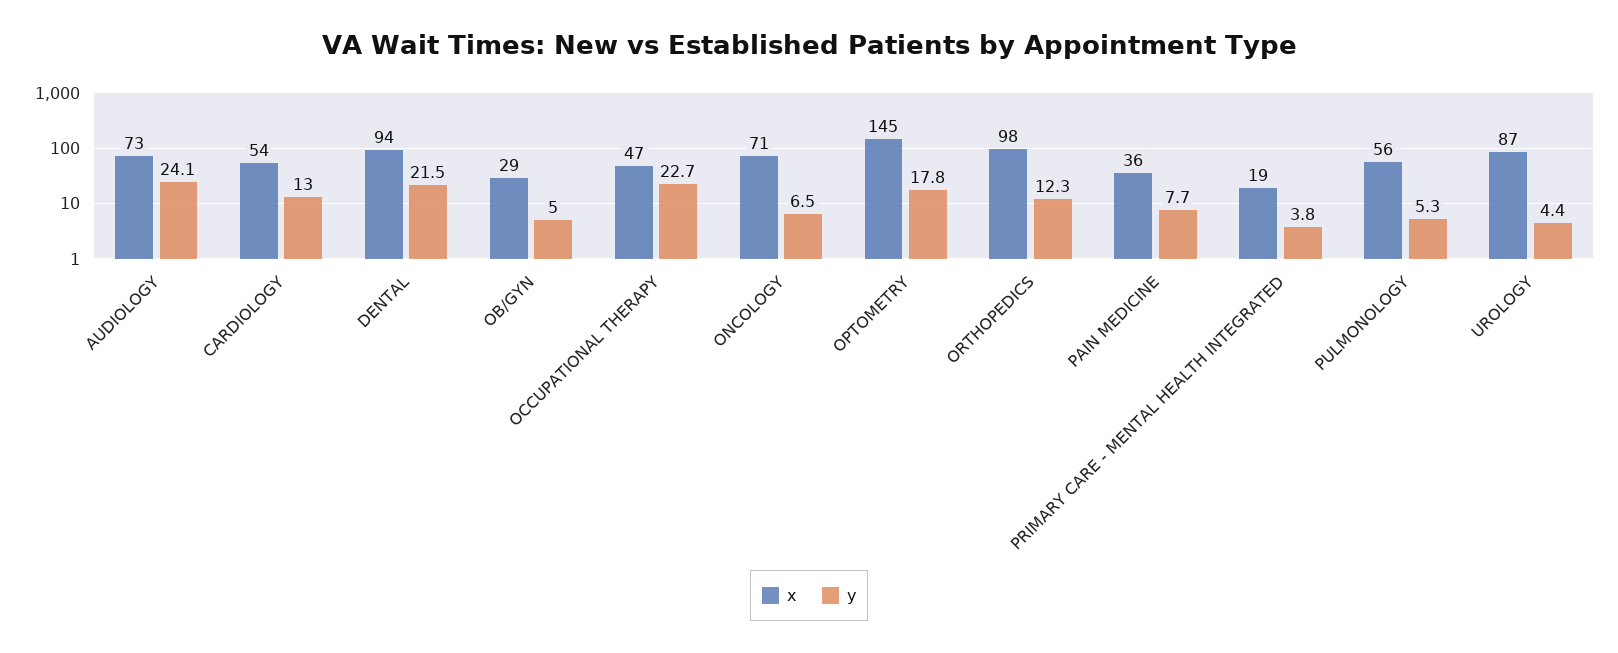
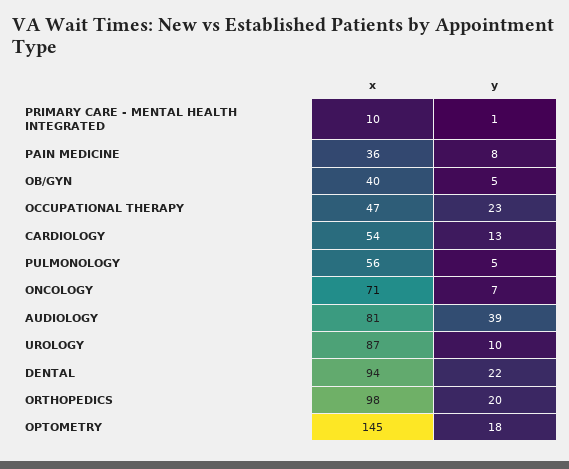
x, AUDIOLOGY: 73 -> 81
y, AUDIOLOGY: 24.1 -> 39
x, OB/GYN: 29 -> 40
y, ORTHOPEDICS: 12.3 -> 20
x, PRIMARY CARE - MENTAL HEALTH INTEGRATED: 19 -> 10
y, PRIMARY CARE - MENTAL HEALTH INTEGRATED: 3.8 -> 1
y, UROLOGY: 4.4 -> 10

